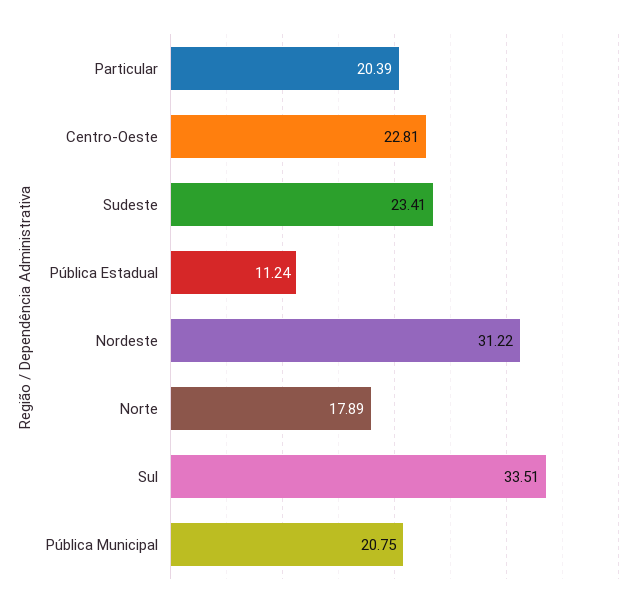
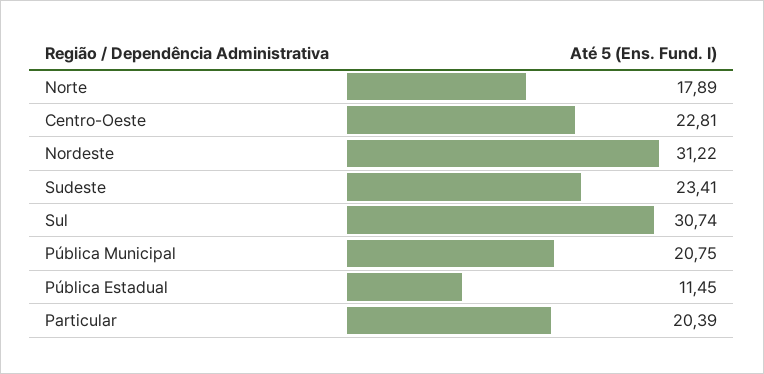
Pública Estadual: 11.24 -> 11.45
Sul: 33.51 -> 30.74

